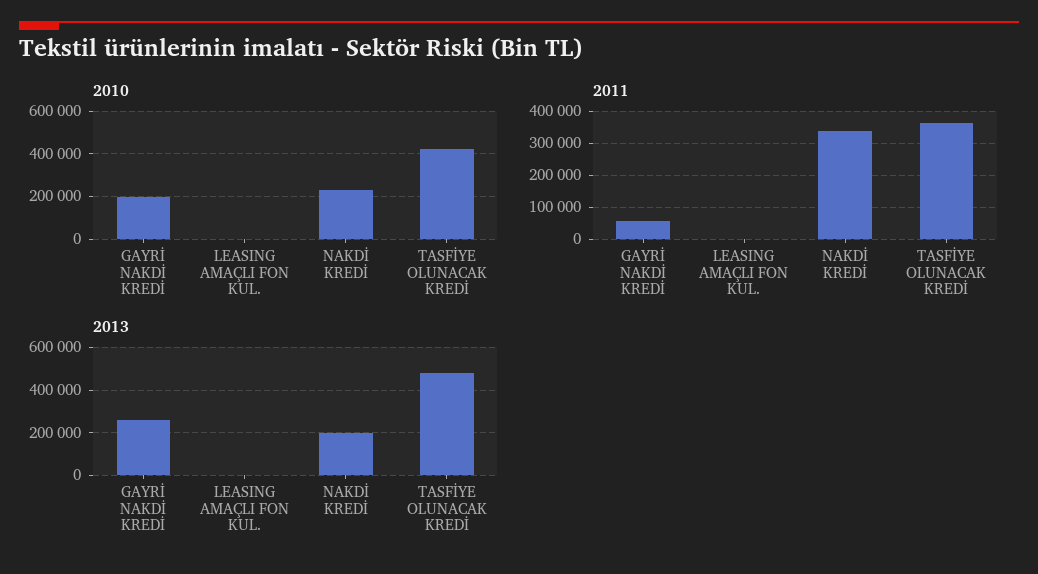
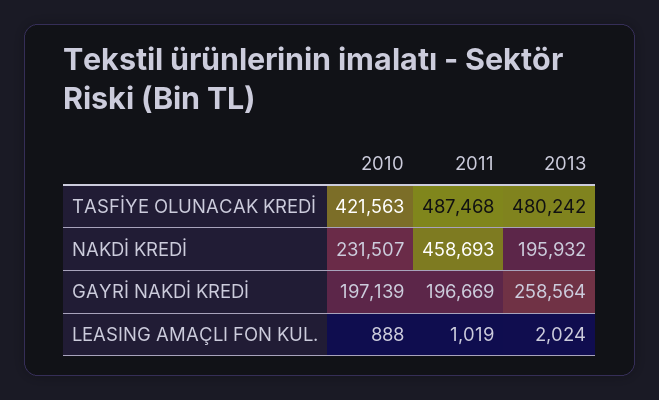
2011, GAYRİ NAKDİ KREDİ: 60000 -> 196669
2011, NAKDİ KREDİ: 340000 -> 458693
2011, TASFİYE OLUNACAK KREDİ: 360000 -> 487468

